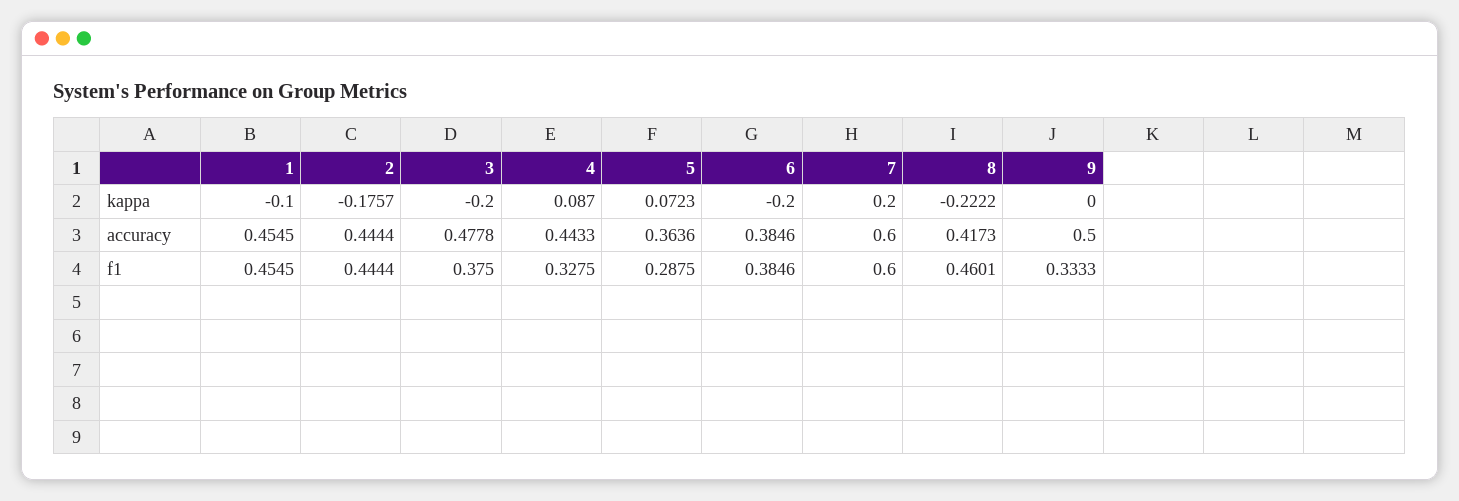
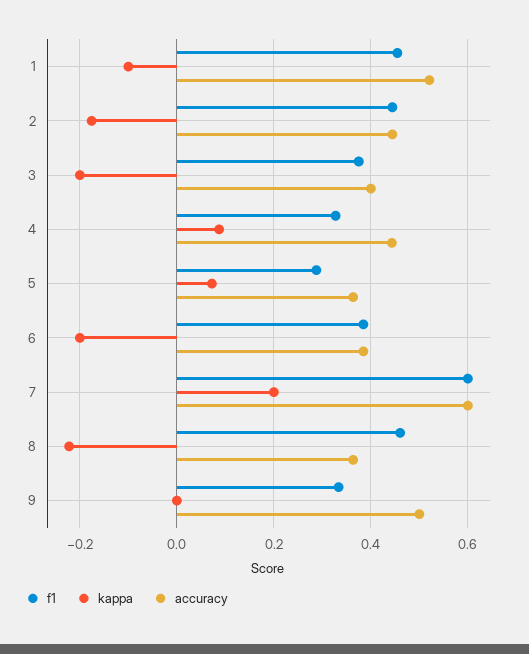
accuracy, 1: 0.4545 -> 0.52
accuracy, 3: 0.4778 -> 0.4
accuracy, 8: 0.4173 -> 0.36

